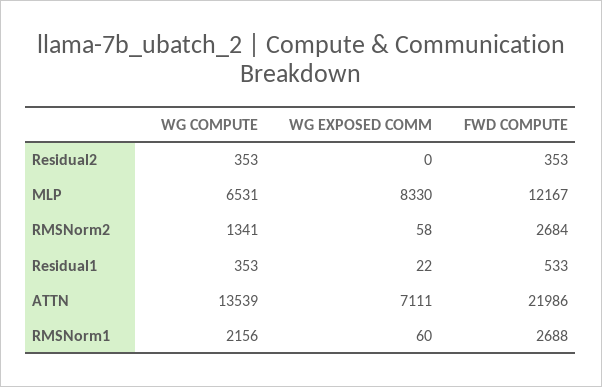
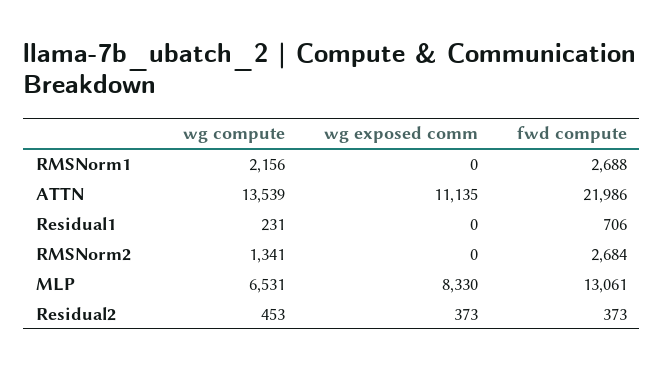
WG COMPUTE, Residual2: 353 -> 453
WG EXPOSED COMM, Residual2: 0 -> 373
FWD COMPUTE, Residual2: 353 -> 373
FWD COMPUTE, MLP: 12167 -> 13061
WG EXPOSED COMM, RMSNorm2: 58 -> 0
WG COMPUTE, Residual1: 353 -> 231
WG EXPOSED COMM, Residual1: 22 -> 0
FWD COMPUTE, Residual1: 533 -> 706
WG EXPOSED COMM, ATTN: 7111 -> 11135
WG EXPOSED COMM, RMSNorm1: 60 -> 0

